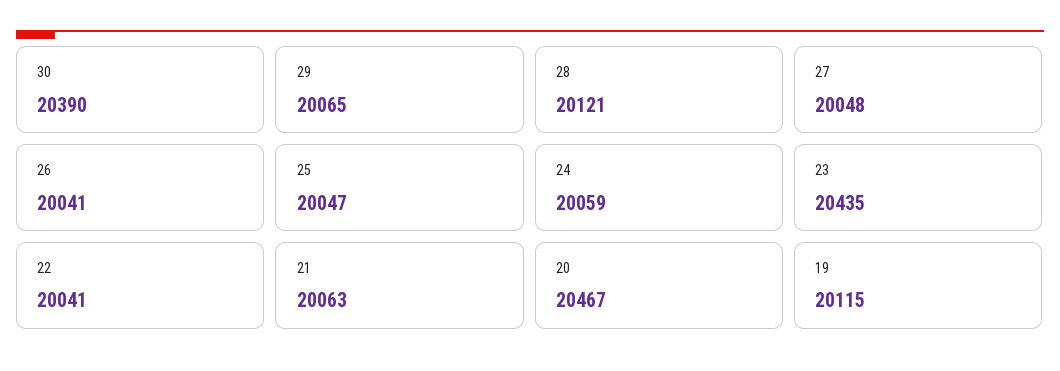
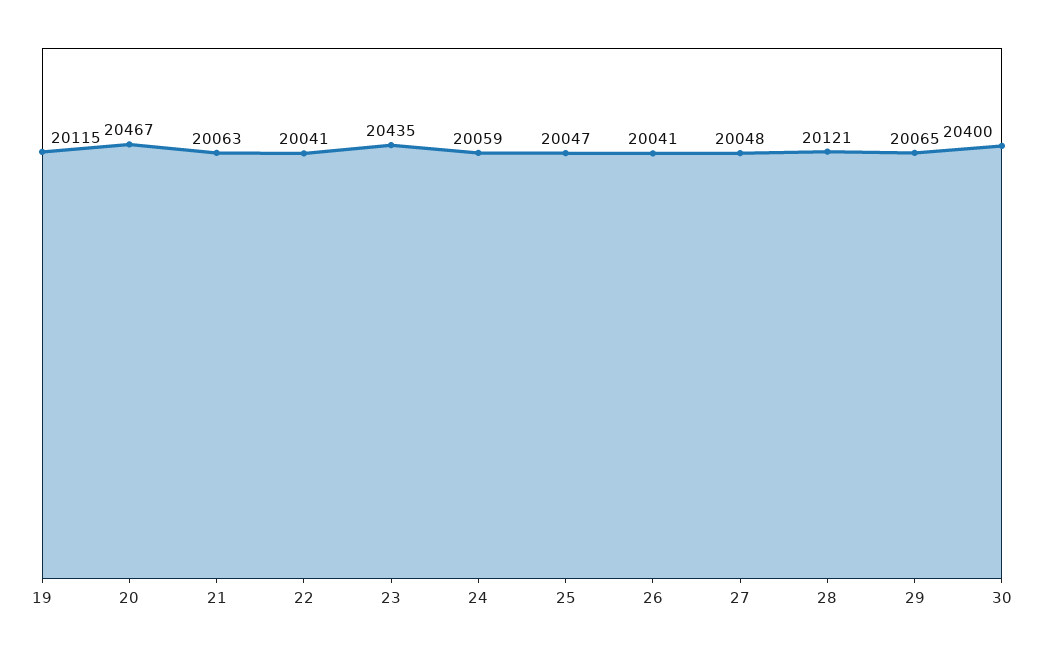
30: 20390 -> 20400

